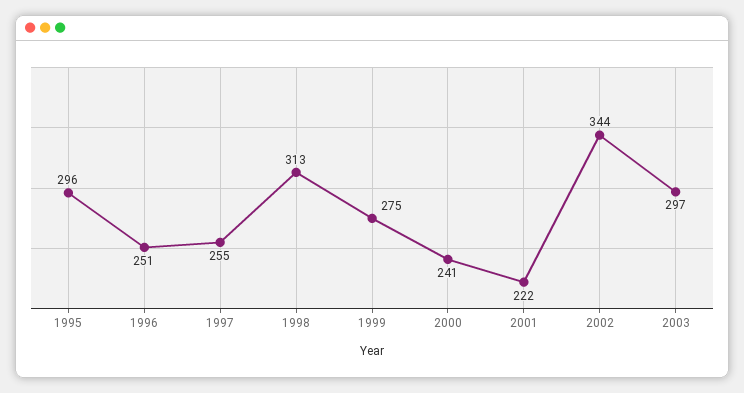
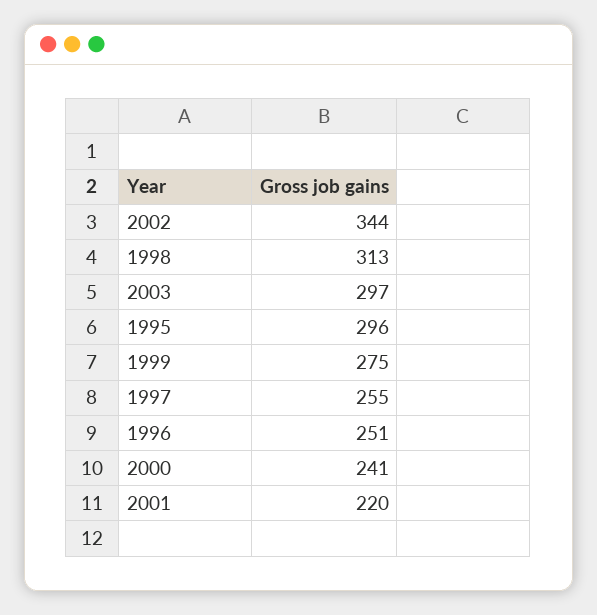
2001: 222 -> 220

